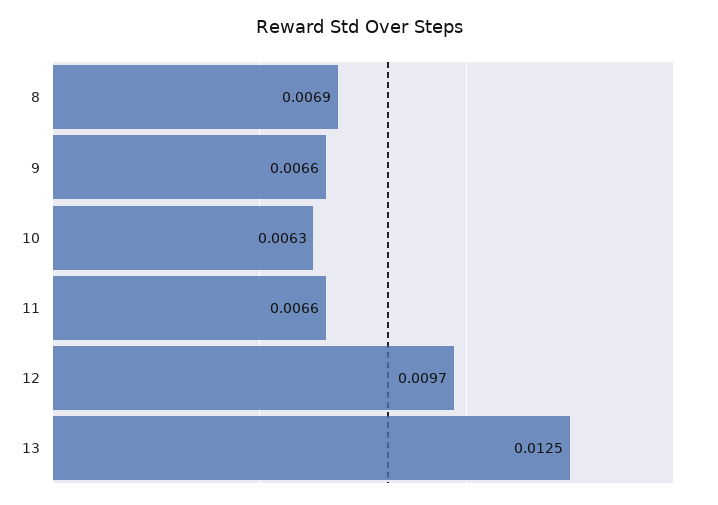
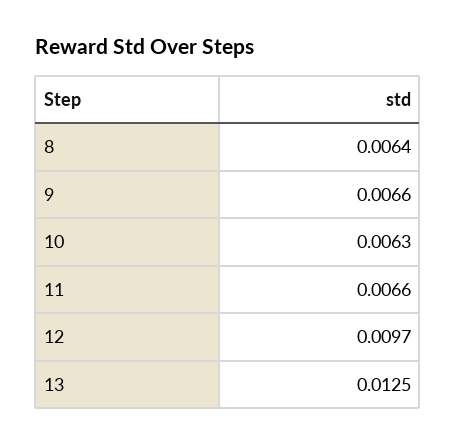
8: 0.0069 -> 0.0064

